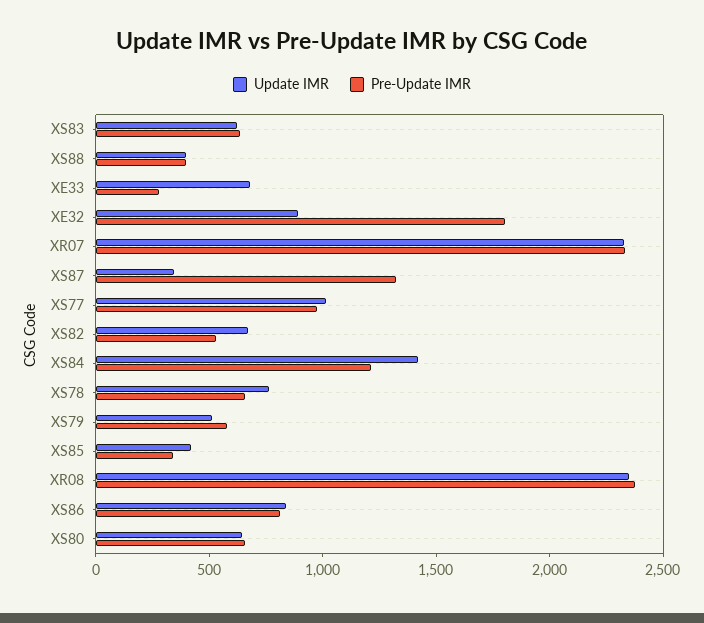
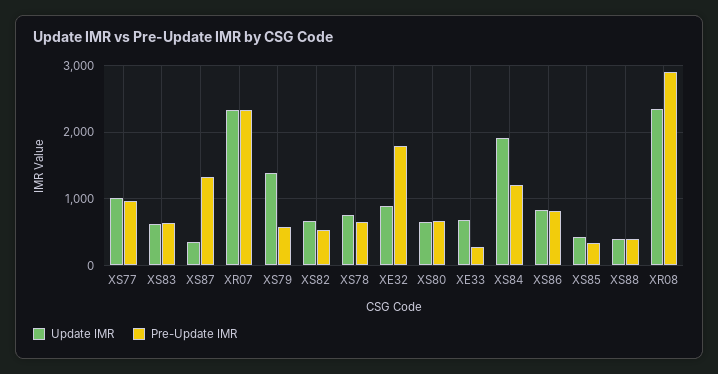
Update IMR, XS84: 1400 -> 1900
Update IMR, XS79: 500 -> 1400
Pre-Update IMR, XR08: 2400 -> 2900

